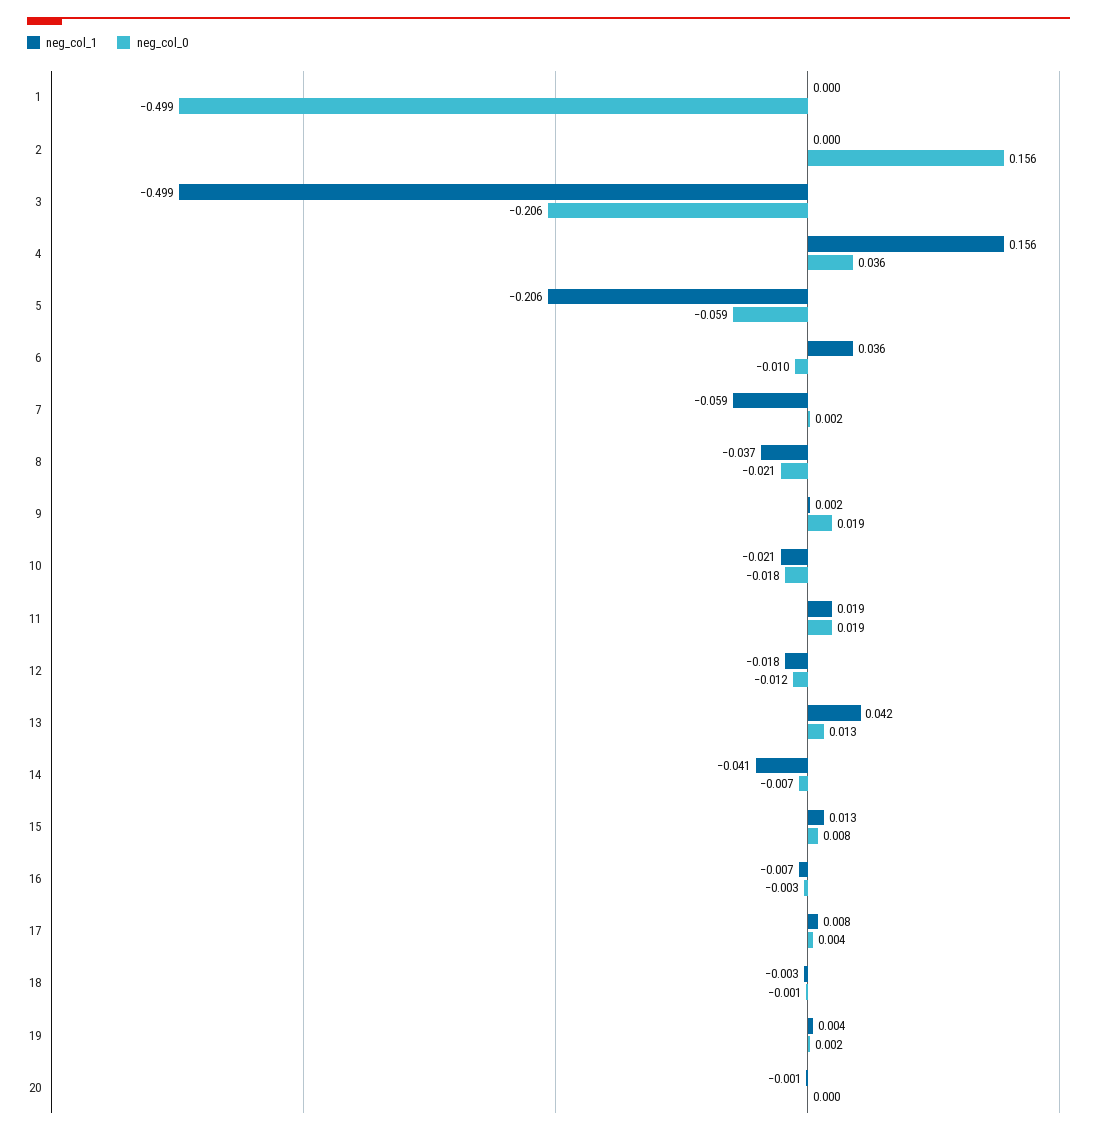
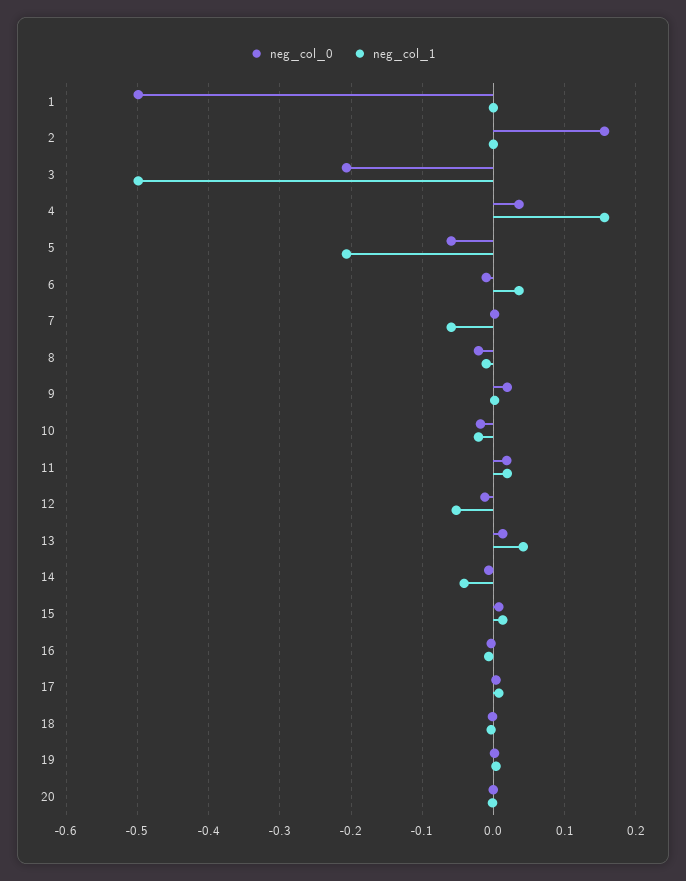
neg_col_1, 8: -0.037 -> -0.01
neg_col_1, 12: -0.018 -> -0.05

